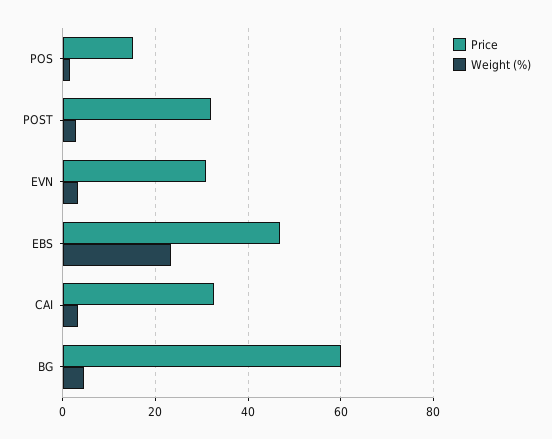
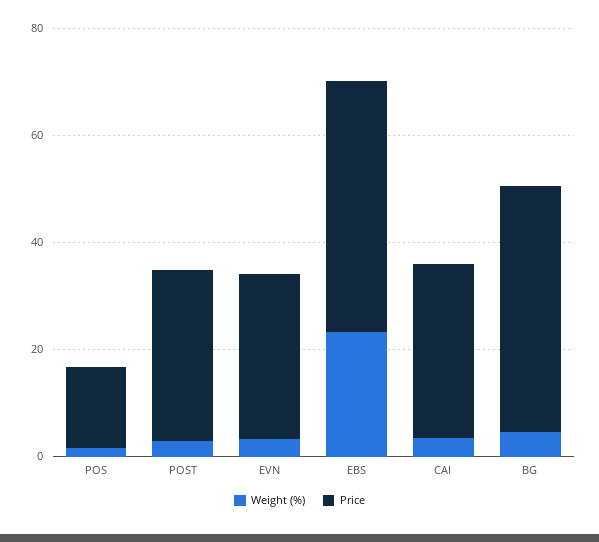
Price, BG: 60 -> 45

